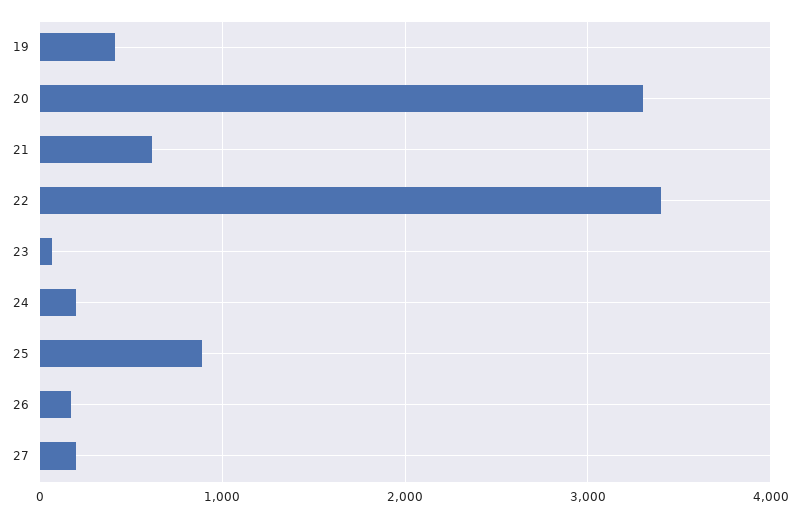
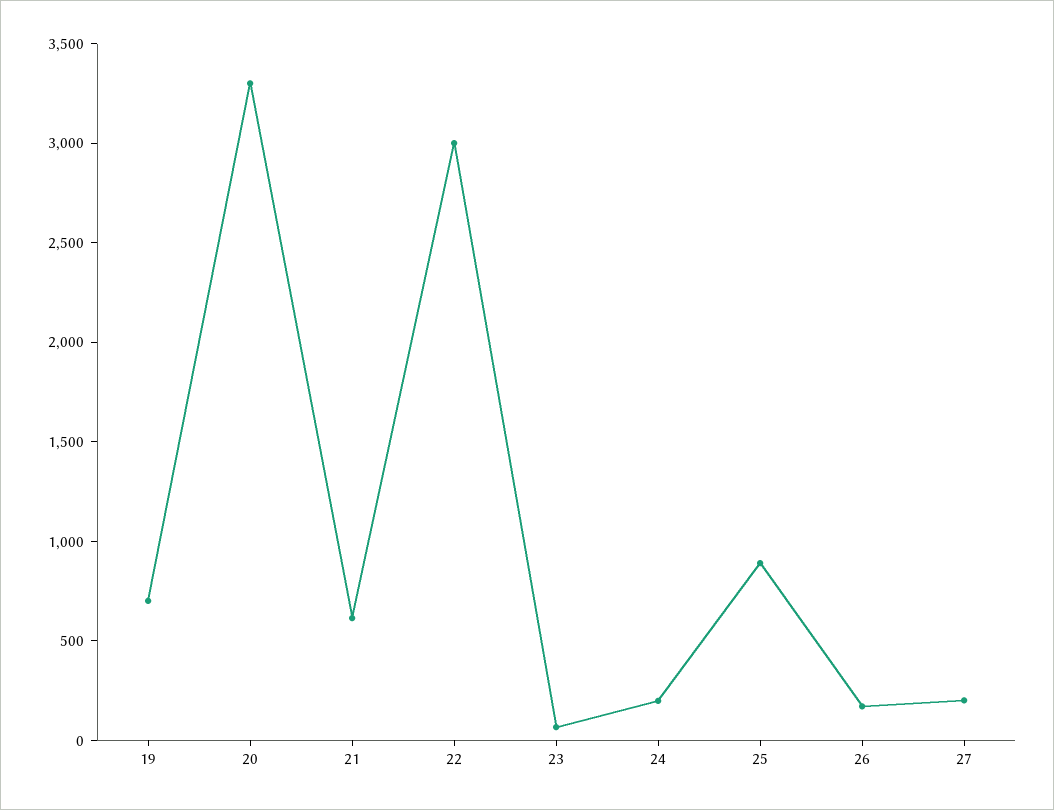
19: 400 -> 700
22: 3400 -> 3000

